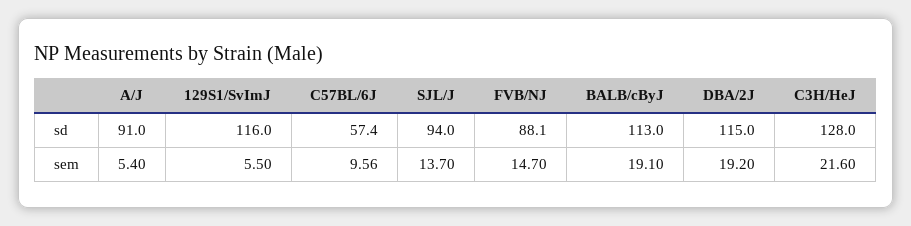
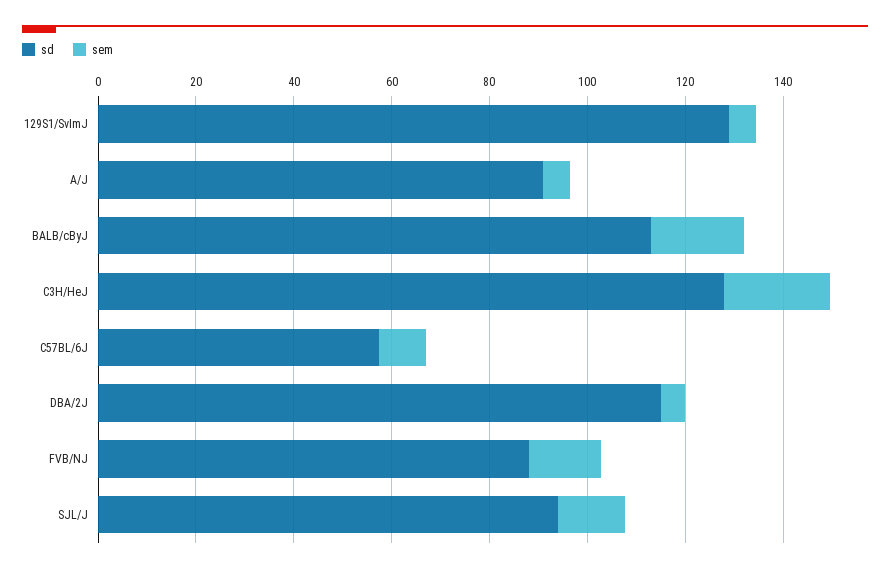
sd, 129S1/SvImJ: 116 -> 130
sem, DBA/2J: 19.2 -> 5

